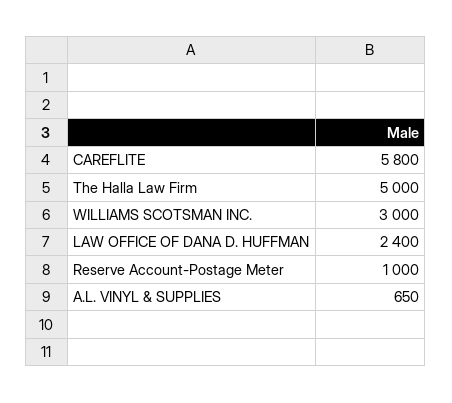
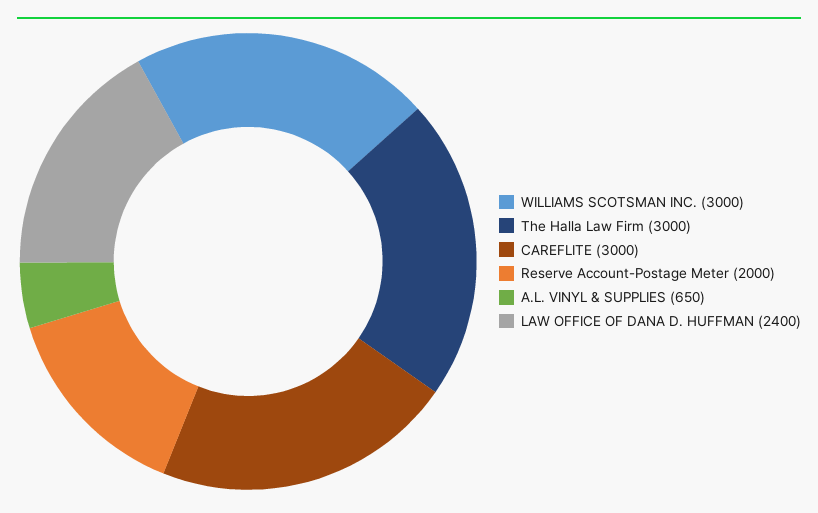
CAREFLITE: 5800 -> 3000
The Halla Law Firm: 5000 -> 3000
Reserve Account-Postage Meter: 1000 -> 2000

